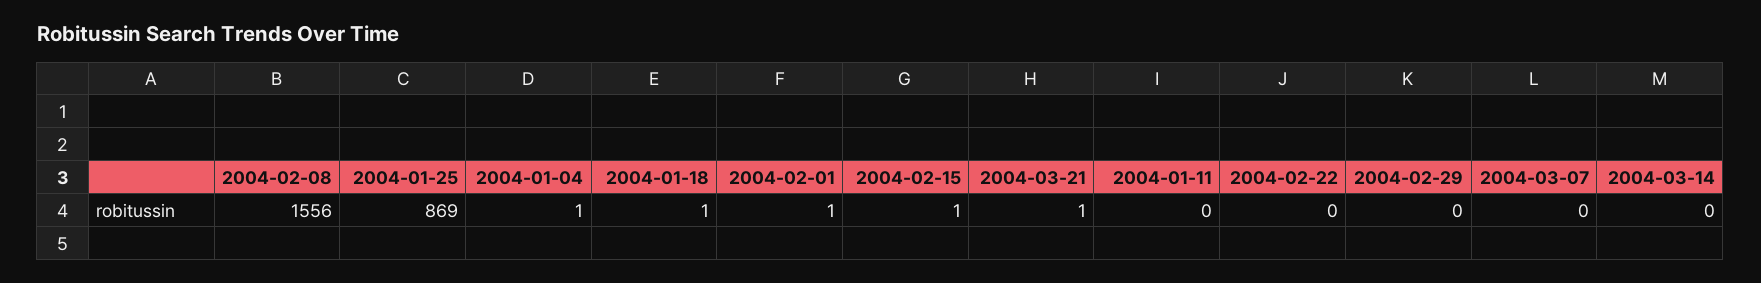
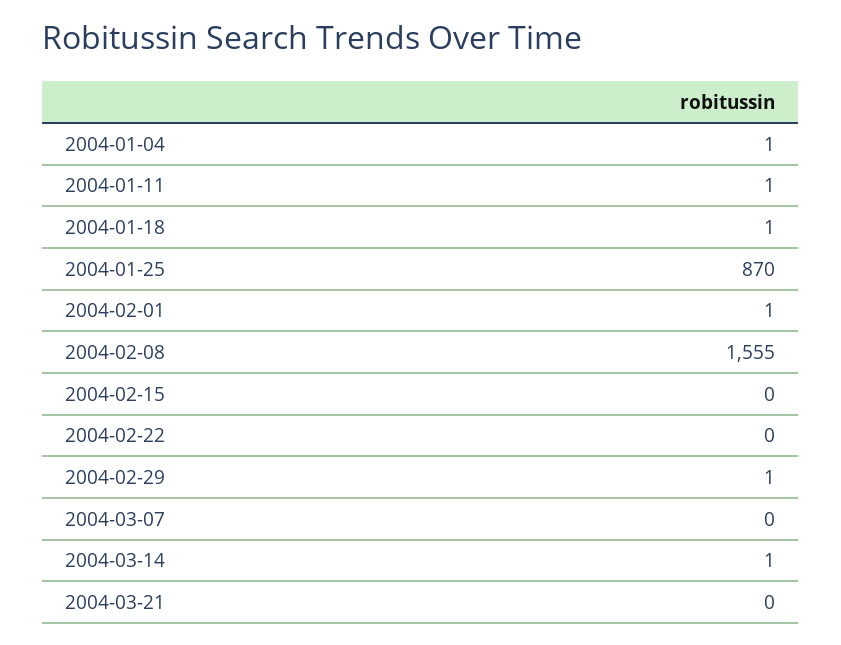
2004-02-08: 1556 -> 1555
2004-01-25: 869 -> 870
2004-02-15: 1 -> 0
2004-03-21: 1 -> 0
2004-01-11: 0 -> 1
2004-02-29: 0 -> 1
2004-03-14: 0 -> 1

